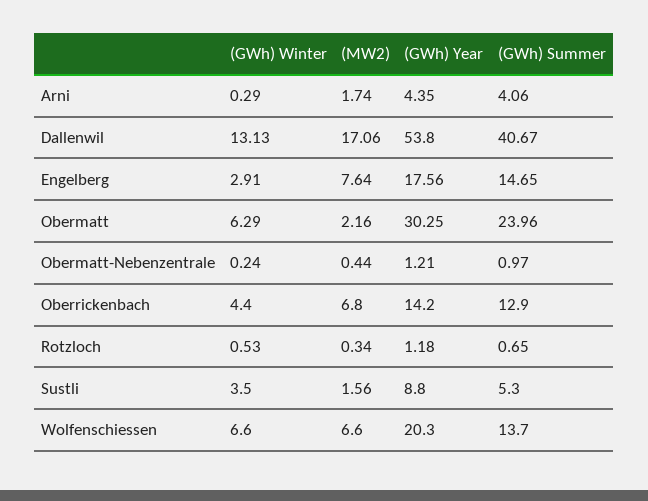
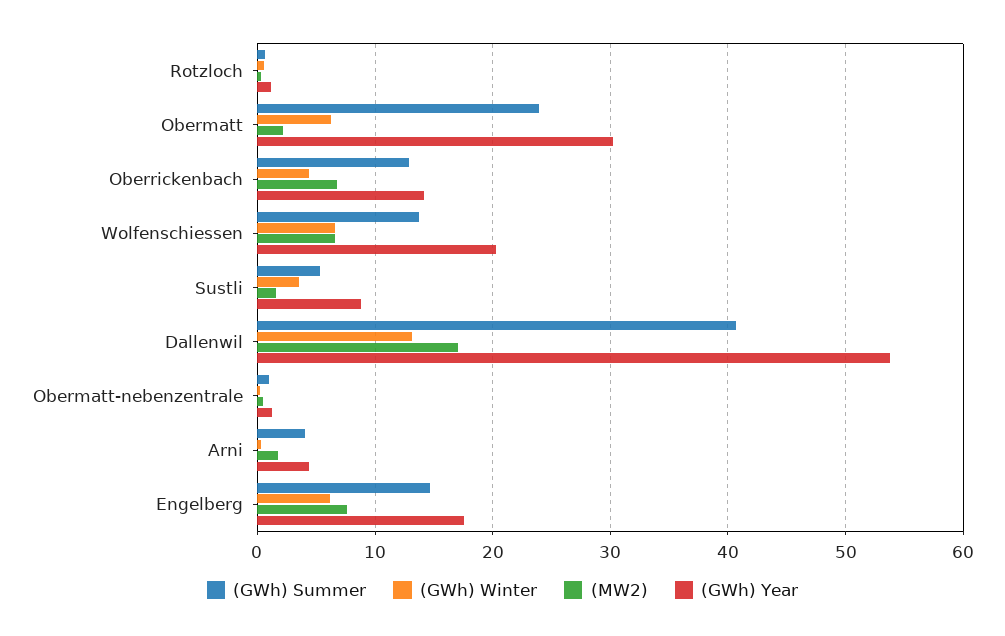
(GWh) Winter, Engelberg: 2.91 -> 6

